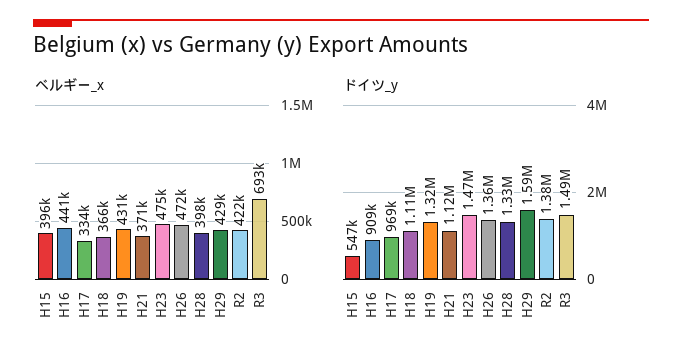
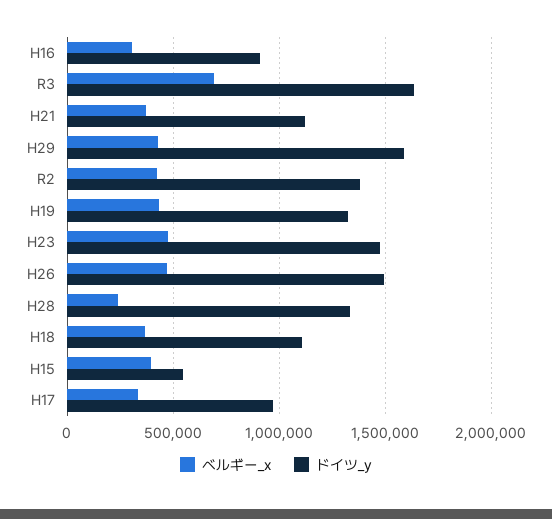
ベルギー_x, H16: 441000 -> 300000
ベルギー_x, H28: 398000 -> 250000
ドイツ_y, H26: 1360000 -> 1500000
ドイツ_y, R3: 1490000 -> 1650000

